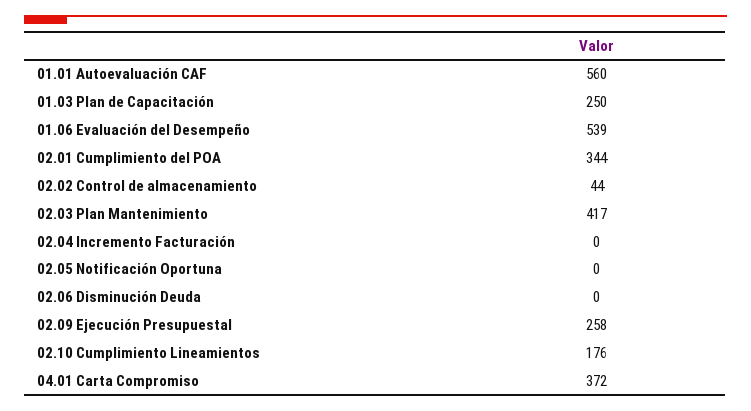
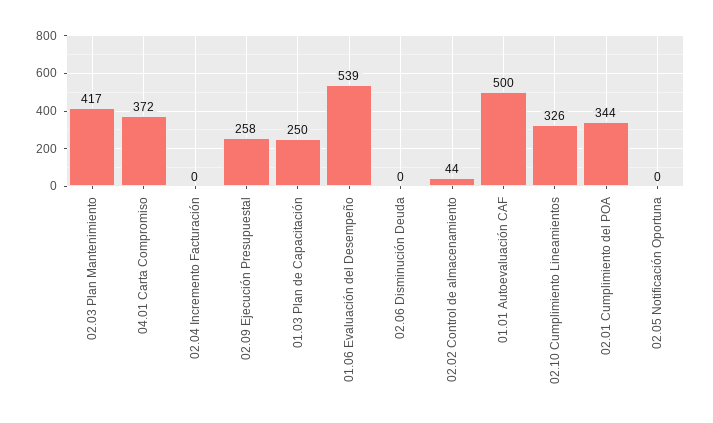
01.01 Autoevaluación CAF: 560 -> 500
02.10 Cumplimiento Lineamientos: 176 -> 326

